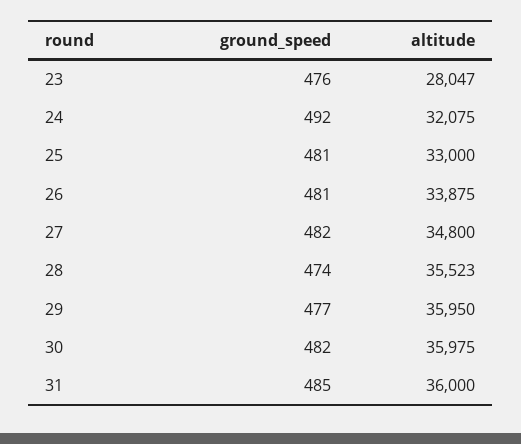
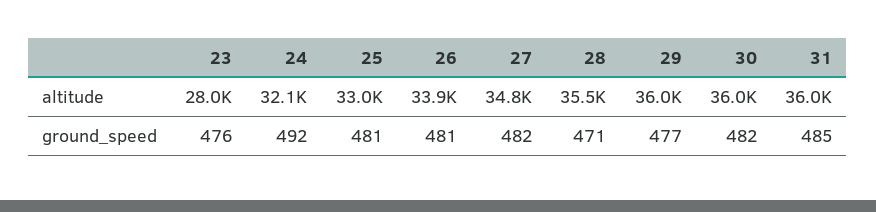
ground_speed, 28: 474 -> 471

